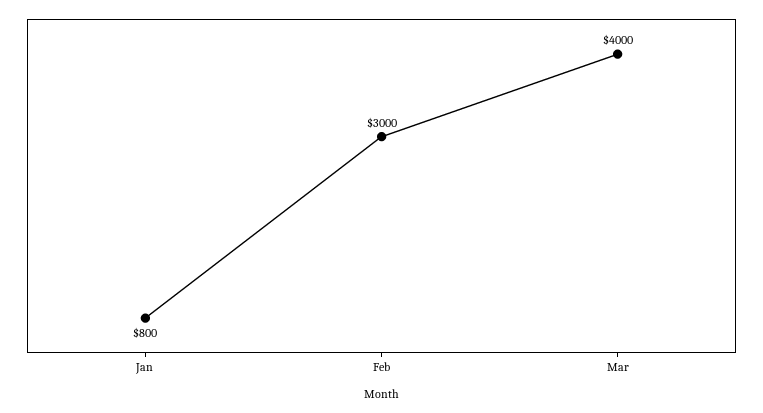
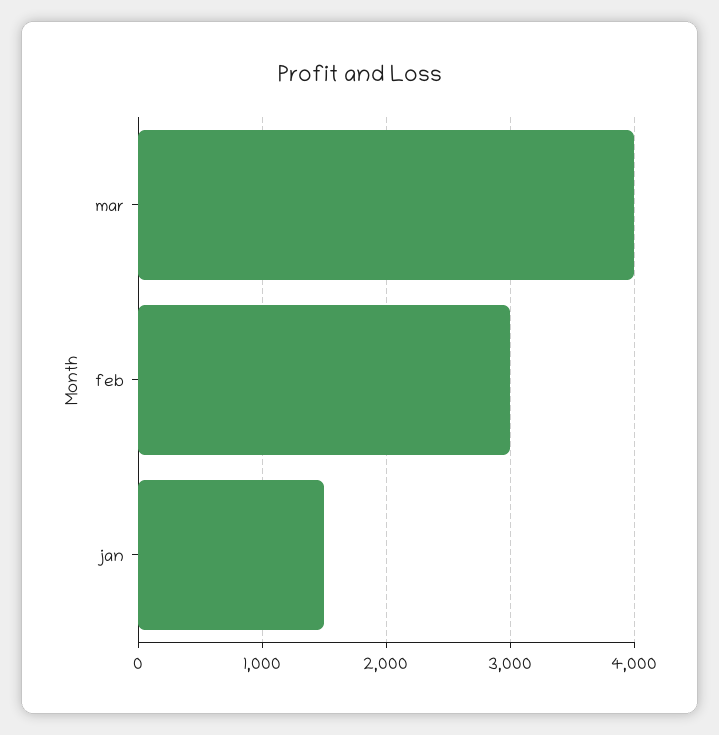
Jan: 800 -> 1500

